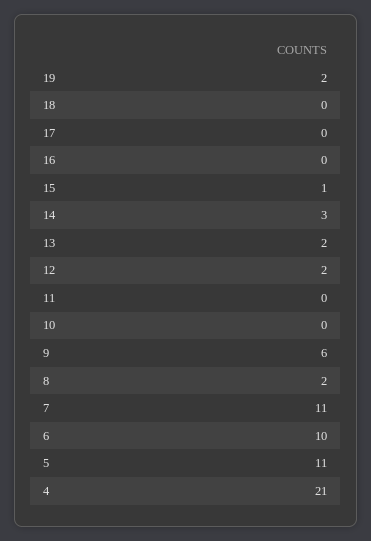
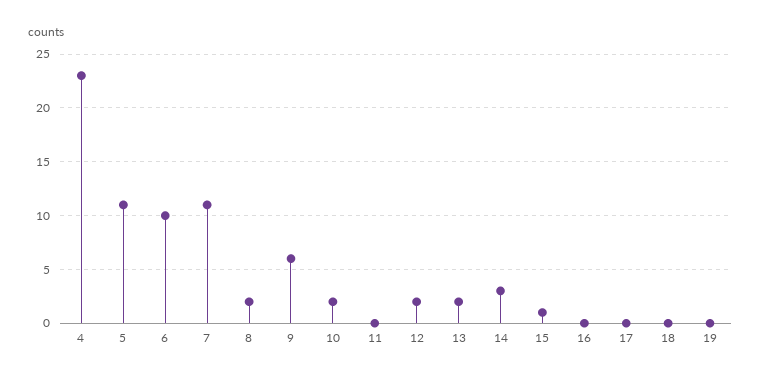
19: 2 -> 0
10: 0 -> 2
4: 21 -> 23

